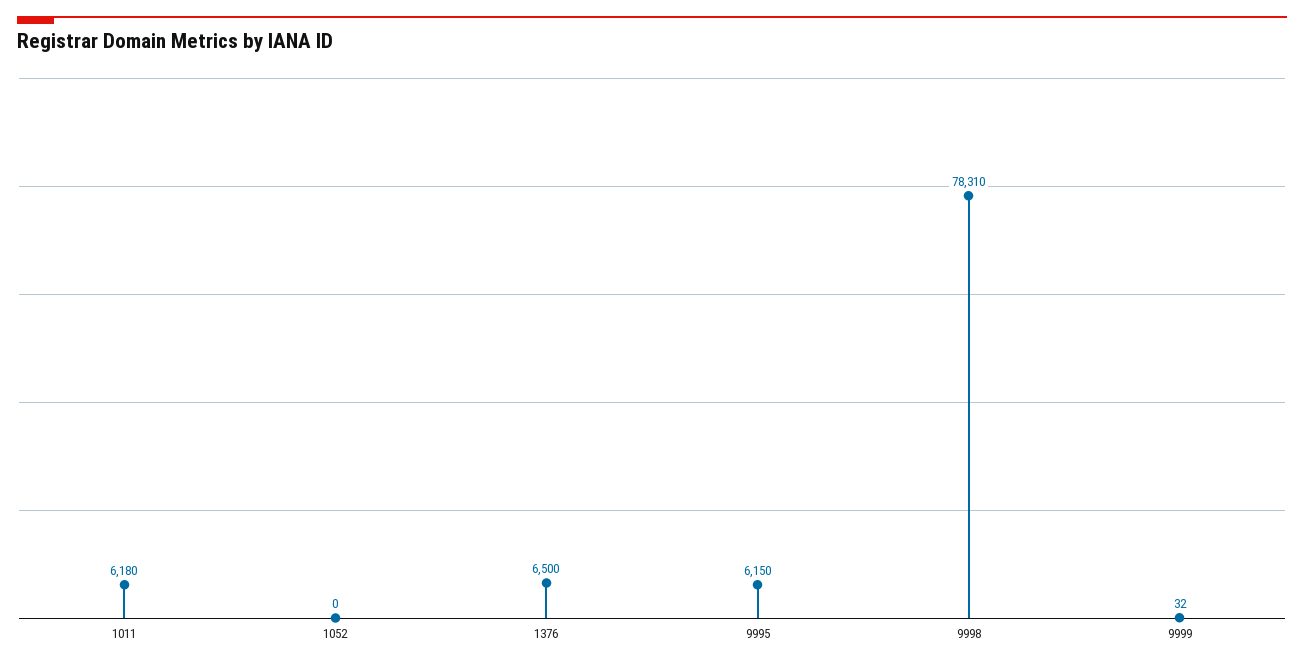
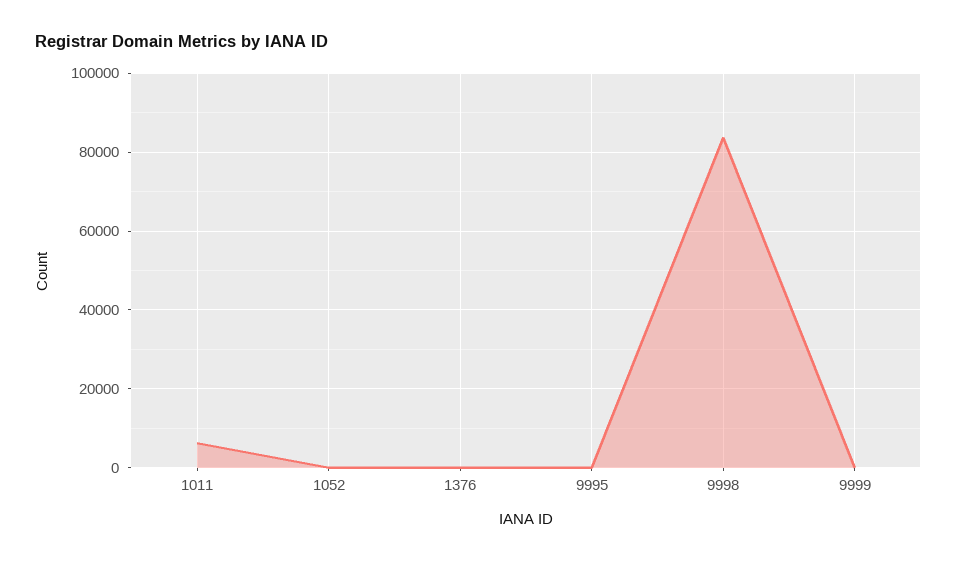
1376: 6500 -> 0
9995: 6150 -> 0
9998: 78310 -> 84000

